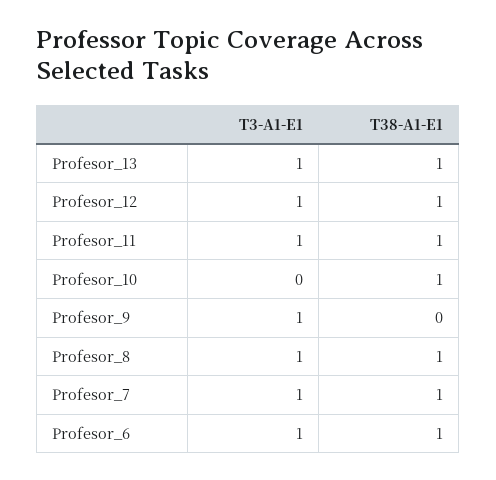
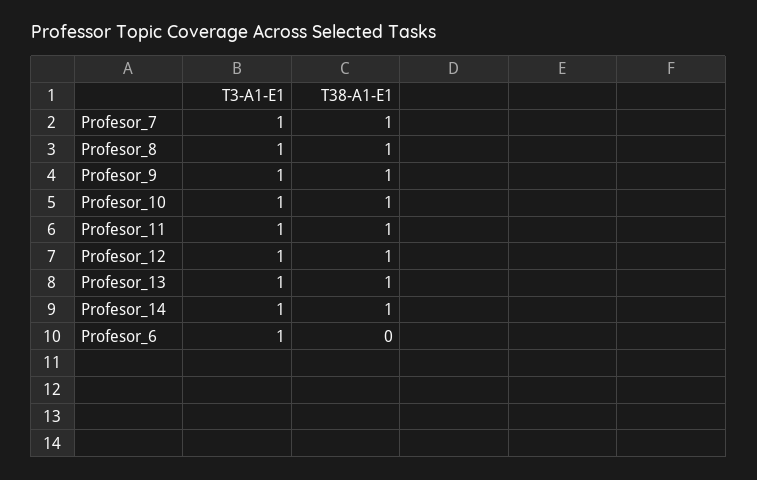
T3-A1-E1, Profesor_10: 0 -> 1
T38-A1-E1, Profesor_9: 0 -> 1
T38-A1-E1, Profesor_6: 1 -> 0
T3-A1-E1, Profesor_14: none -> 1
T38-A1-E1, Profesor_14: none -> 1

